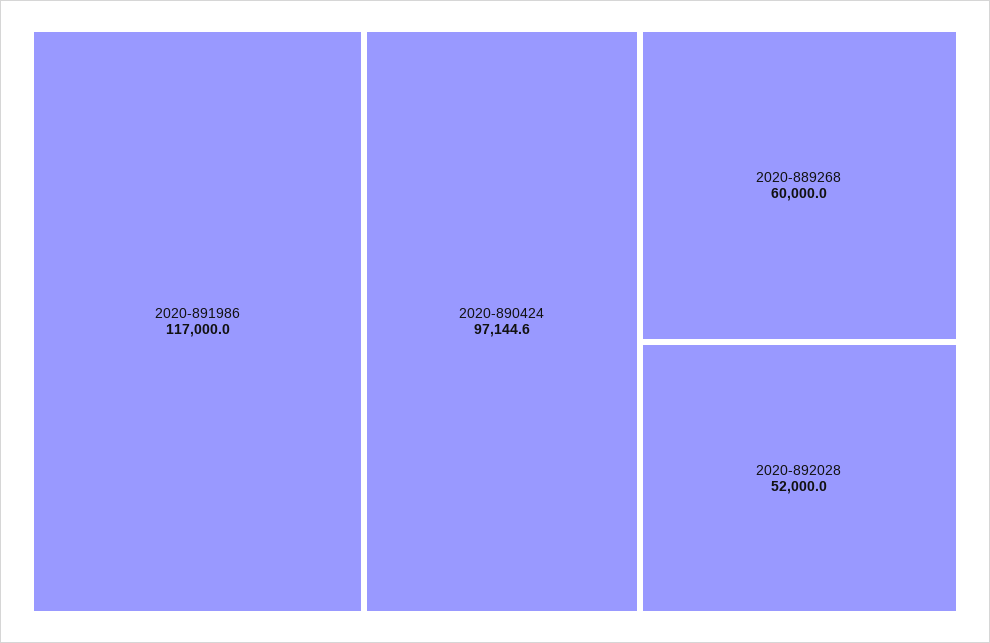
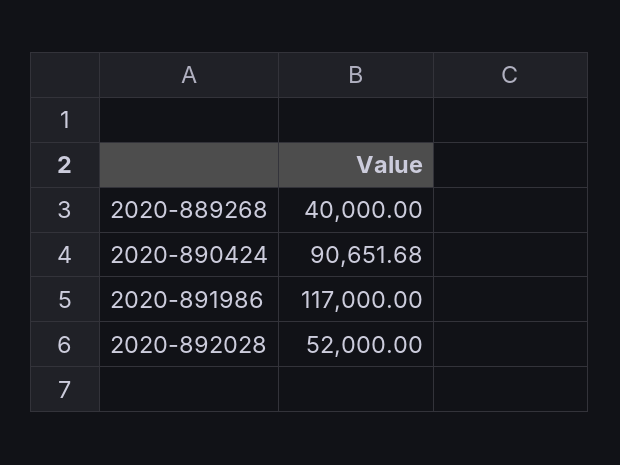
2020-890424: 97144.6 -> 90651.68
2020-889268: 60000 -> 40000

